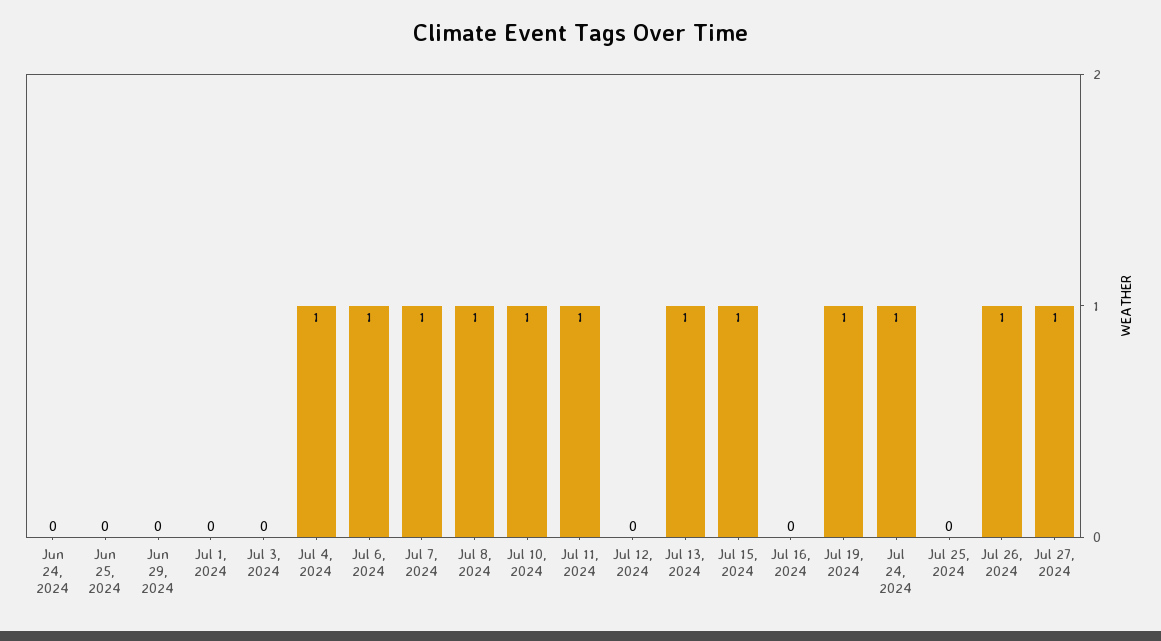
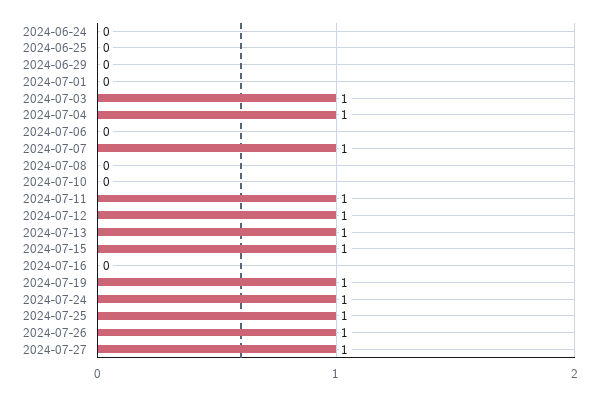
Jul 3, 2024: 0 -> 1
Jul 6, 2024: 1 -> 0
Jul 8, 2024: 1 -> 0
Jul 10, 2024: 1 -> 0
Jul 12, 2024: 0 -> 1
Jul 25, 2024: 0 -> 1

